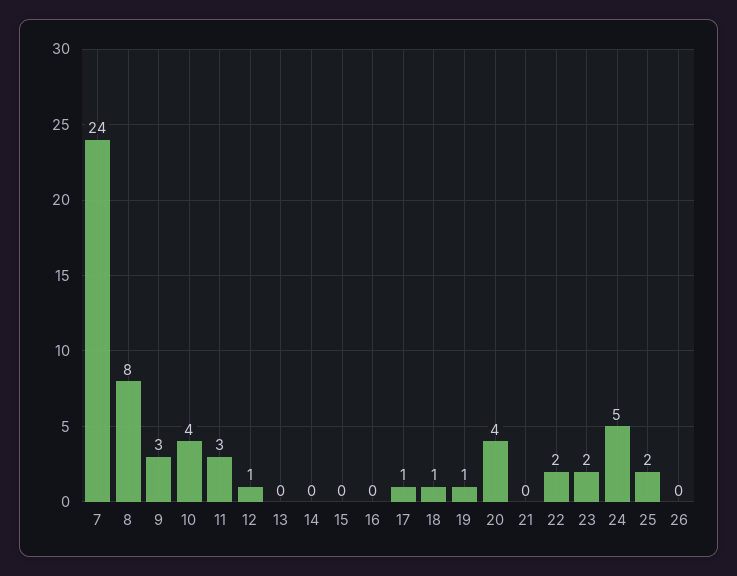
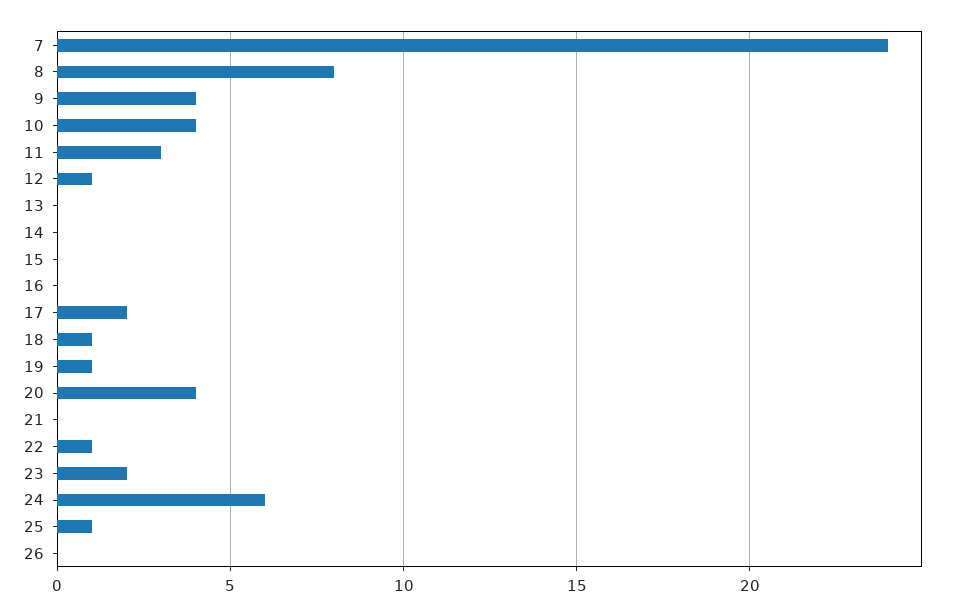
9: 3 -> 4
17: 1 -> 2
22: 2 -> 1
24: 5 -> 6
25: 2 -> 1

